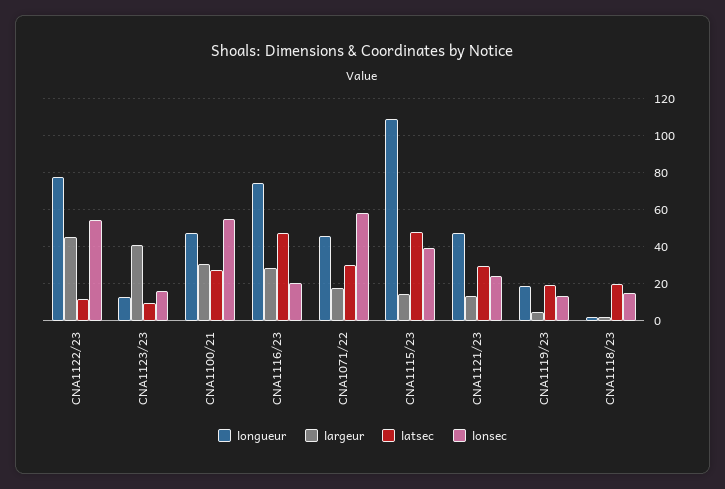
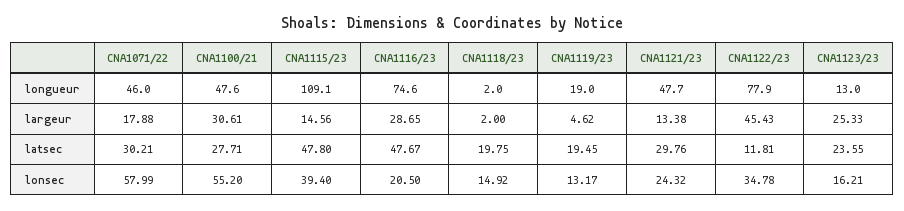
lonsec, CNA1122/23: 55 -> 34.78
largeur, CNA1123/23: 40 -> 25.33
latsec, CNA1123/23: 10 -> 23.55

